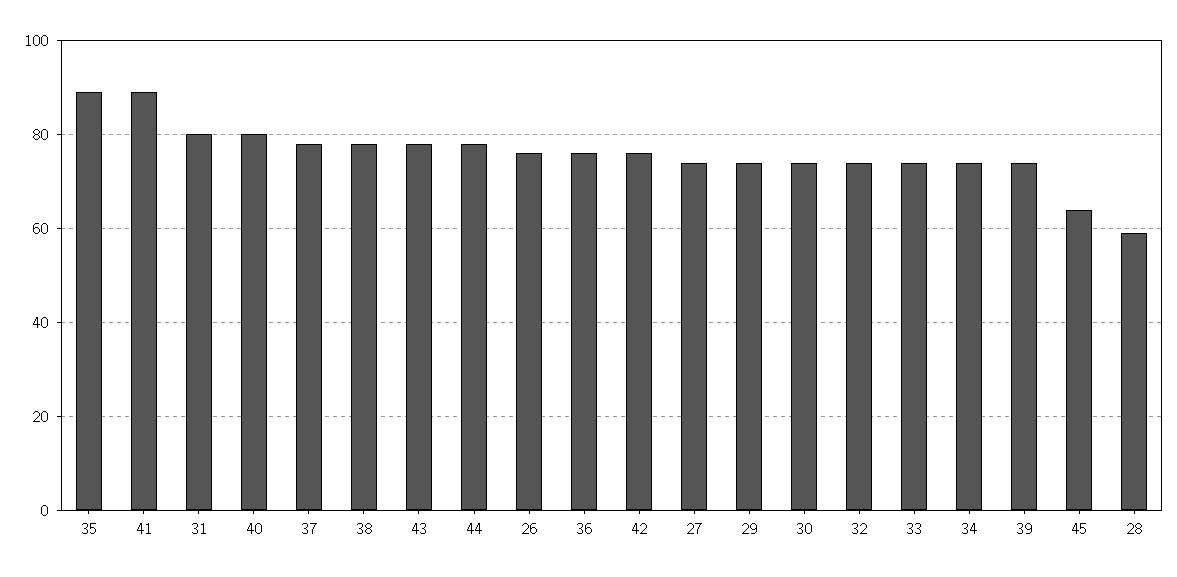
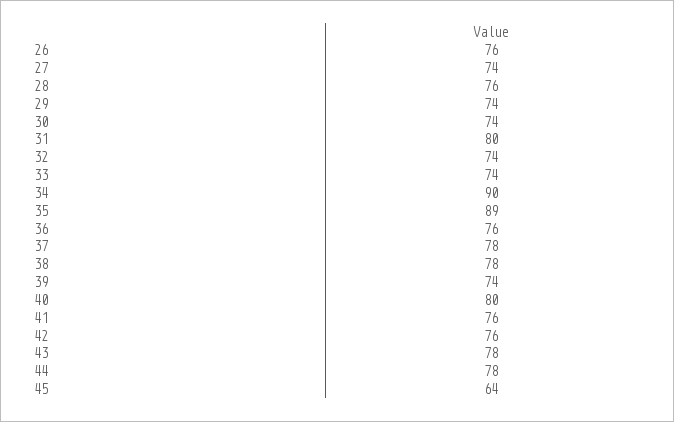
41: 90 -> 76
34: 75 -> 90
28: 60 -> 76

